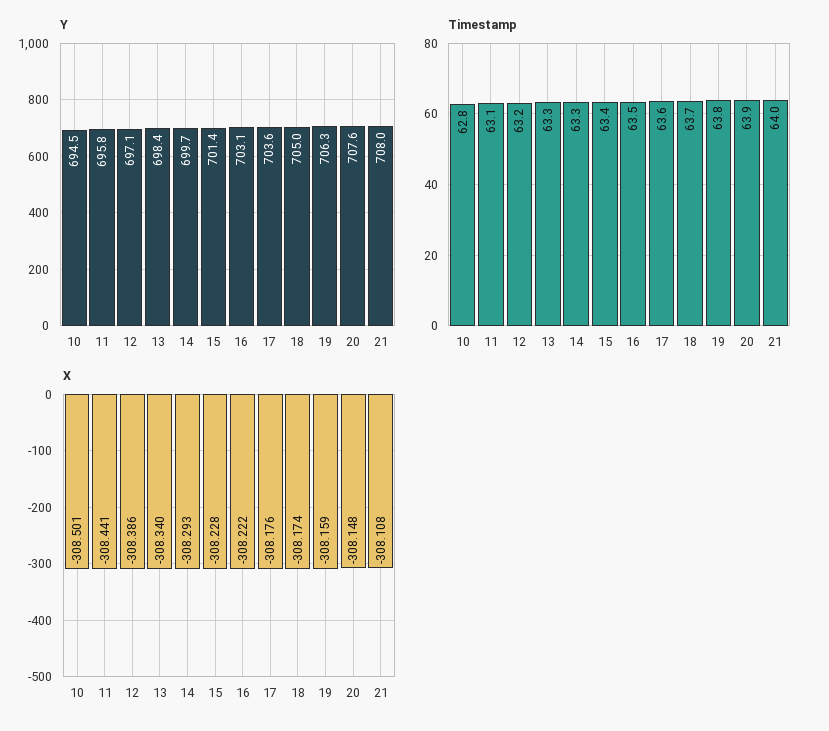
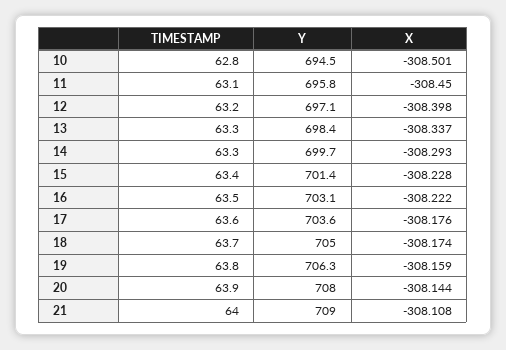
Y, 20: 707.6 -> 708
Y, 21: 708 -> 709
X, 11: -308.441 -> -308.45
X, 12: -308.386 -> -308.398
X, 13: -308.34 -> -308.337
X, 20: -308.148 -> -308.144

